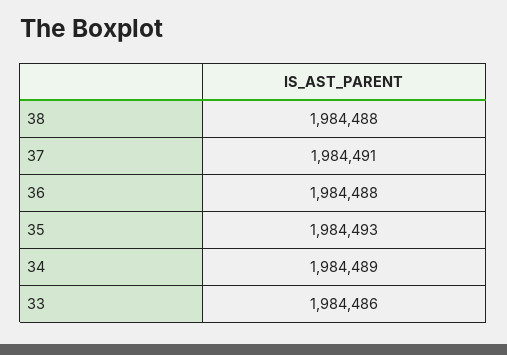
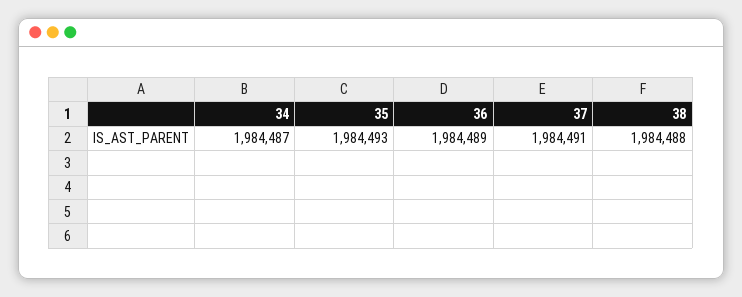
36: 1984488 -> 1984489
34: 1984489 -> 1984487
33: 1984486 -> none

